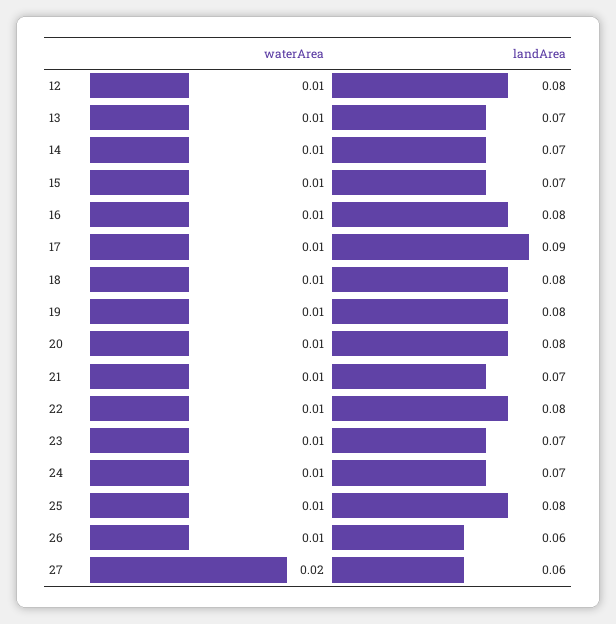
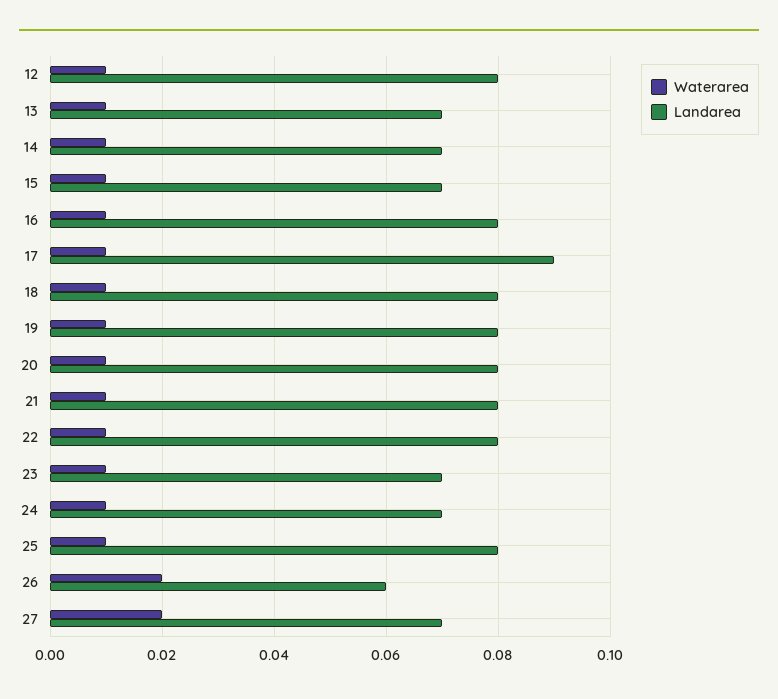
landArea, 21: 0.07 -> 0.08
waterArea, 26: 0.01 -> 0.02
landArea, 27: 0.06 -> 0.07

